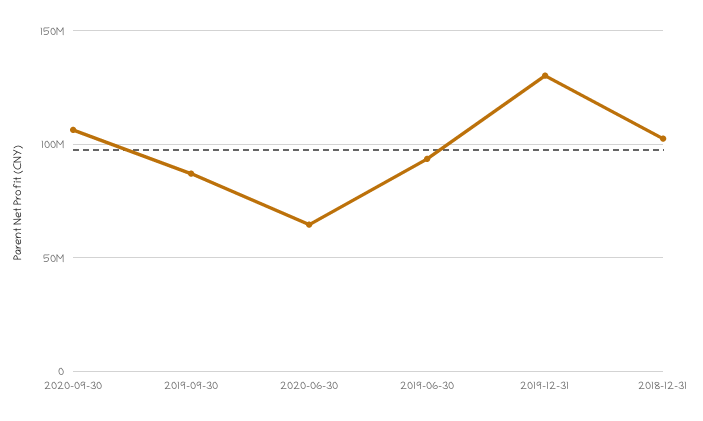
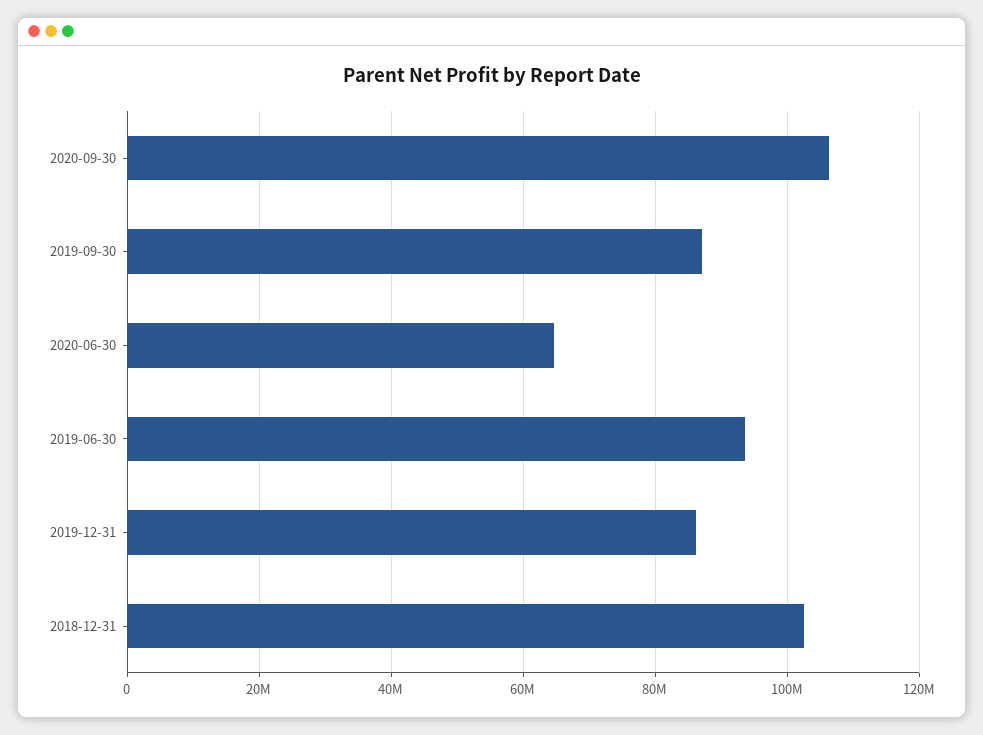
2019-12-31: 130000000 -> 86000000

